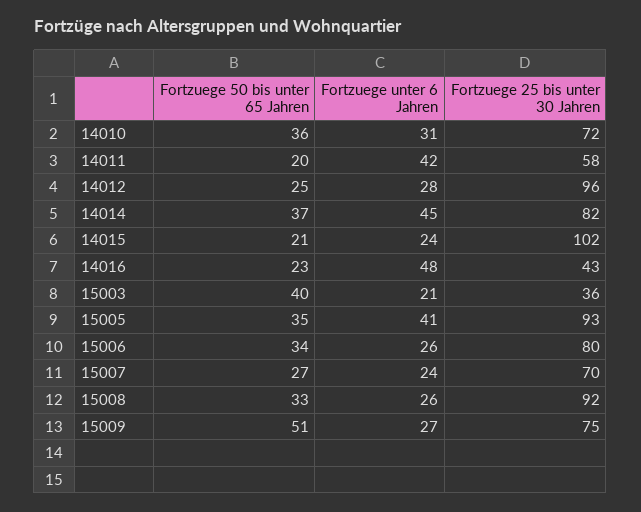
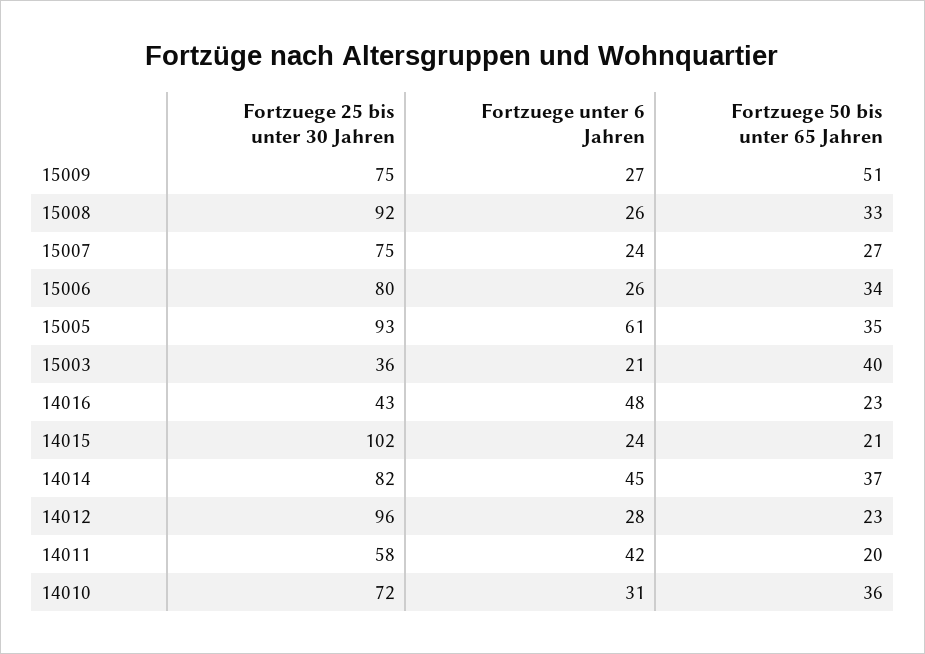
Fortzuege 50 bis unter 65 Jahren, 14012: 25 -> 23
Fortzuege unter 6 Jahren, 15005: 41 -> 61
Fortzuege 25 bis unter 30 Jahren, 15007: 70 -> 75

